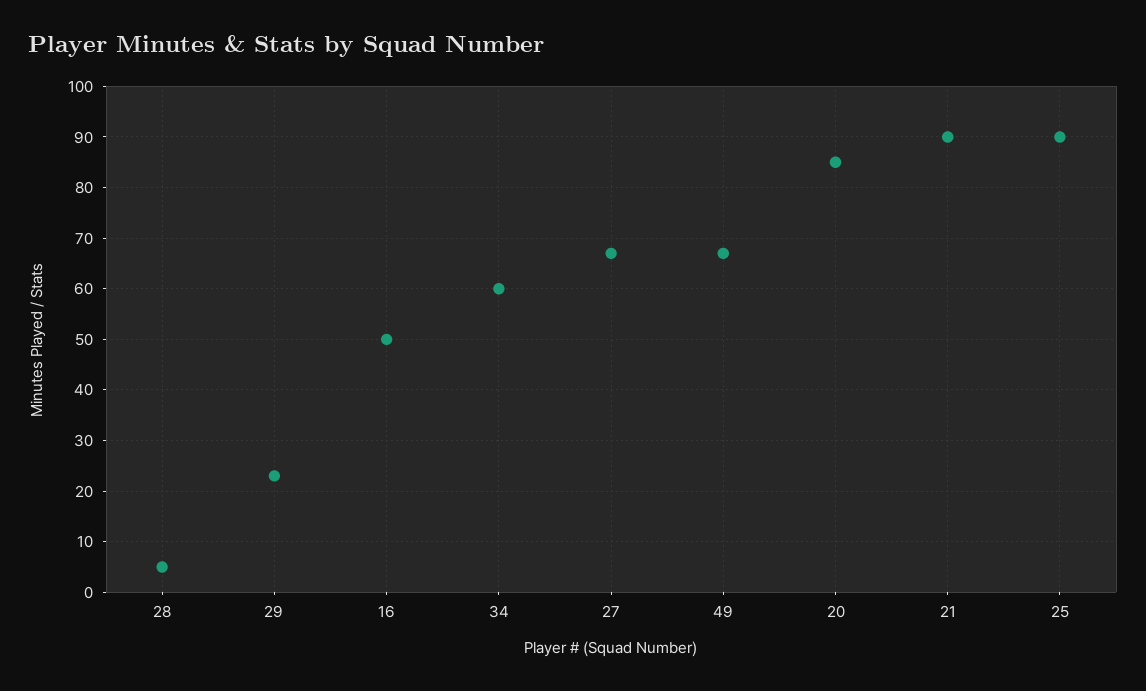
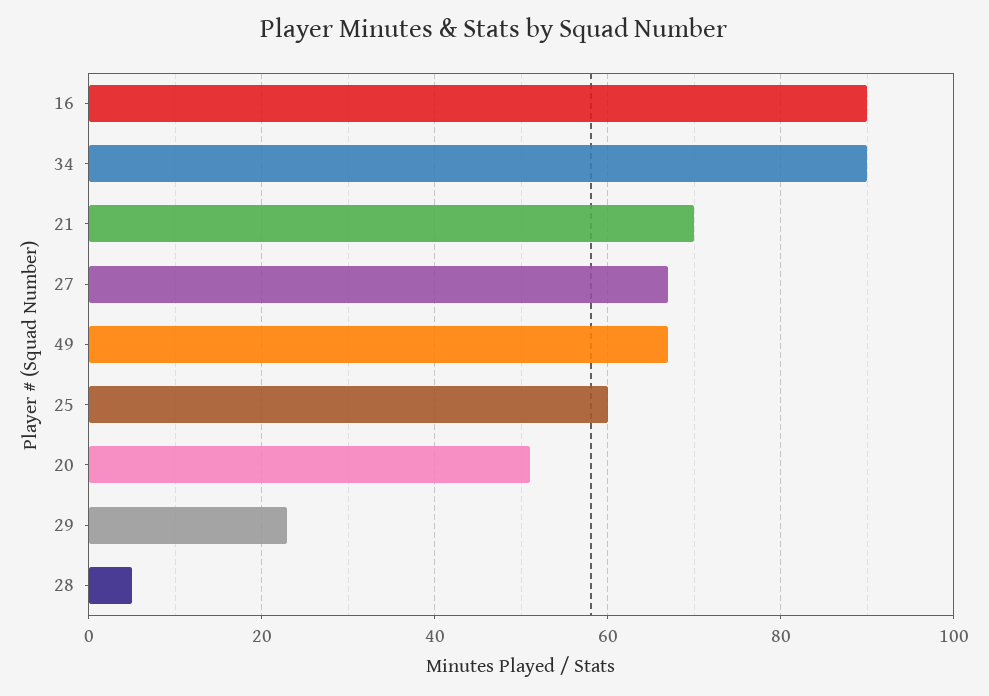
16: 50 -> 90
34: 60 -> 90
20: 85 -> 50
21: 90 -> 70
25: 90 -> 60

